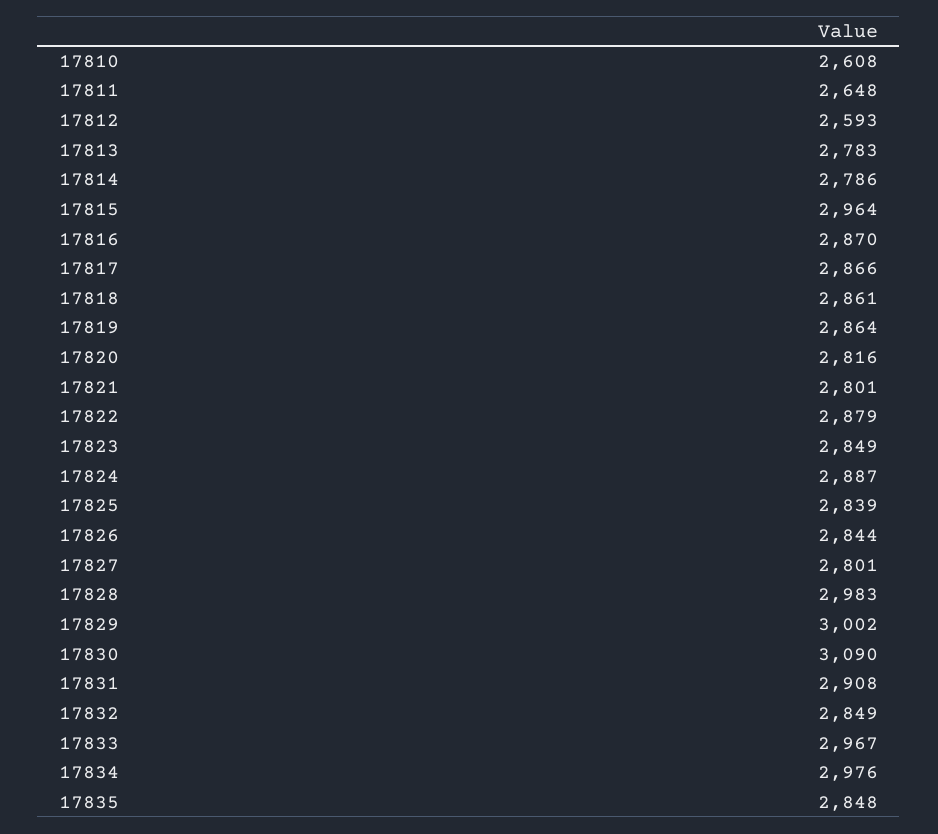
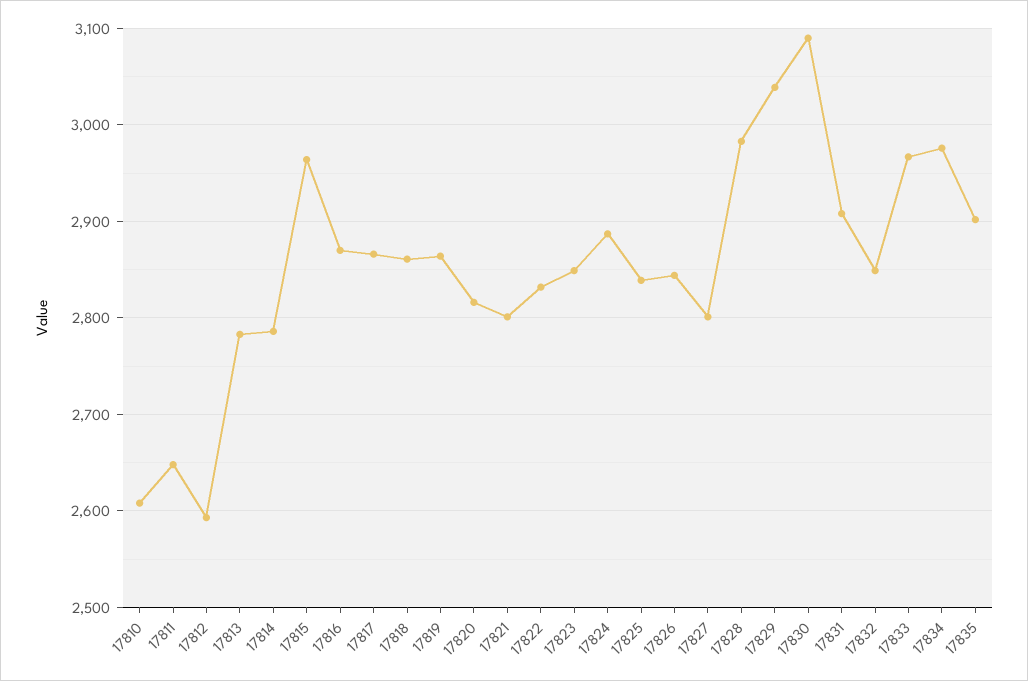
17822: 2879 -> 2830
17829: 3002 -> 3040
17835: 2848 -> 2900

